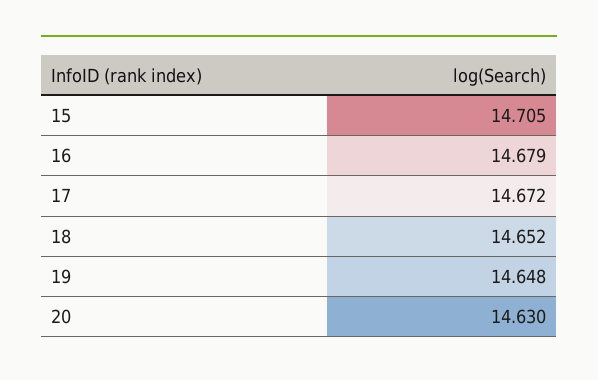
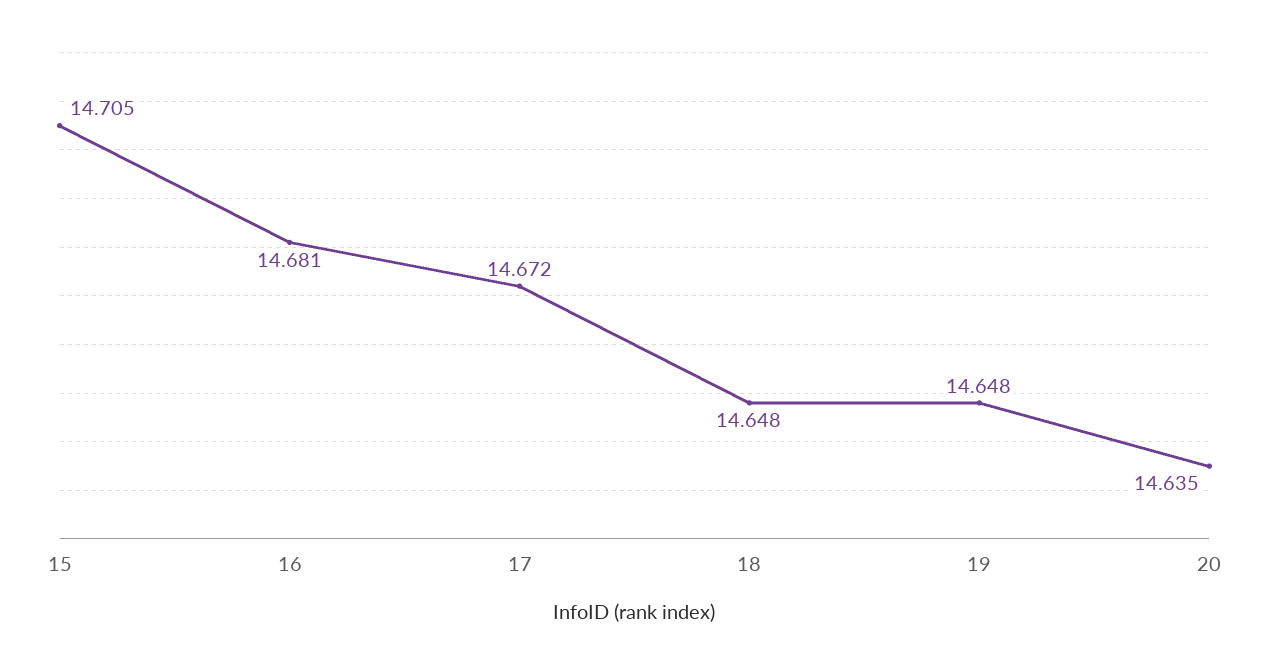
16: 14.679 -> 14.681
18: 14.652 -> 14.648
20: 14.63 -> 14.635

